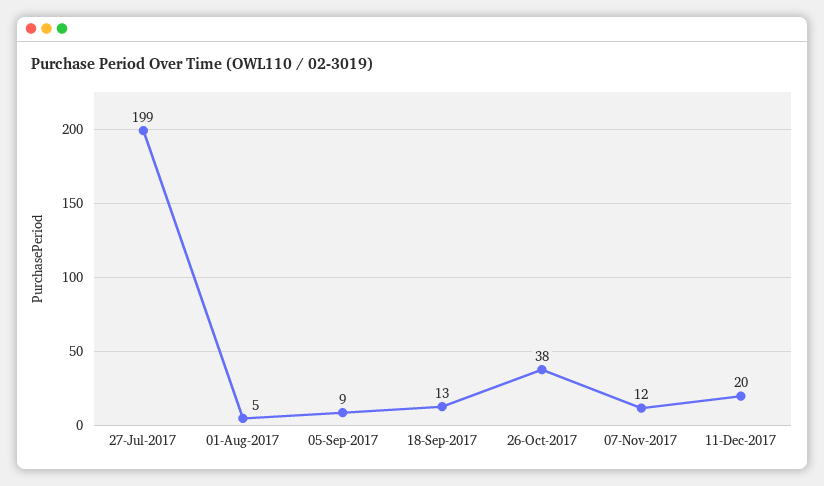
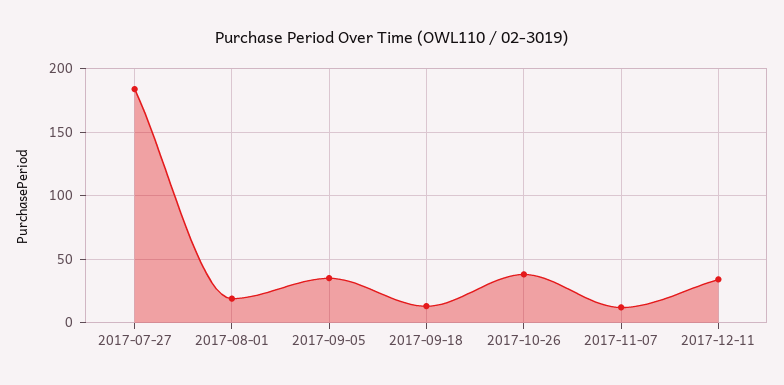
27-Jul-2017: 199 -> 185
01-Aug-2017: 5 -> 20
05-Sep-2017: 9 -> 35
11-Dec-2017: 20 -> 35

